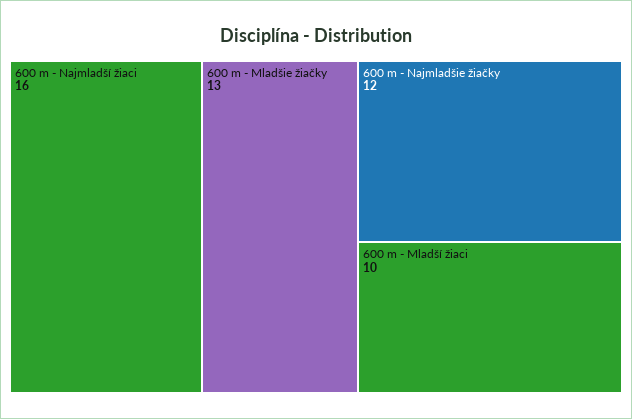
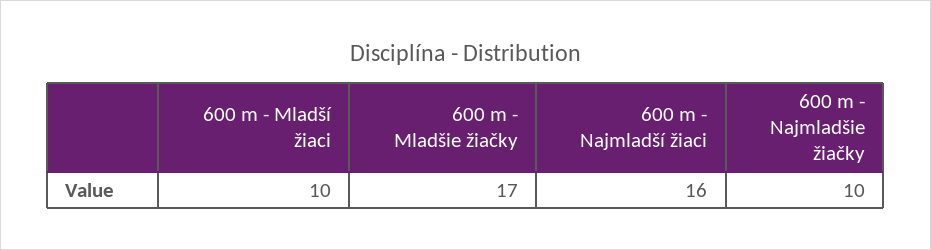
600 m - Mladšie žiačky: 13 -> 17
600 m - Najmladšie žiačky: 12 -> 10

